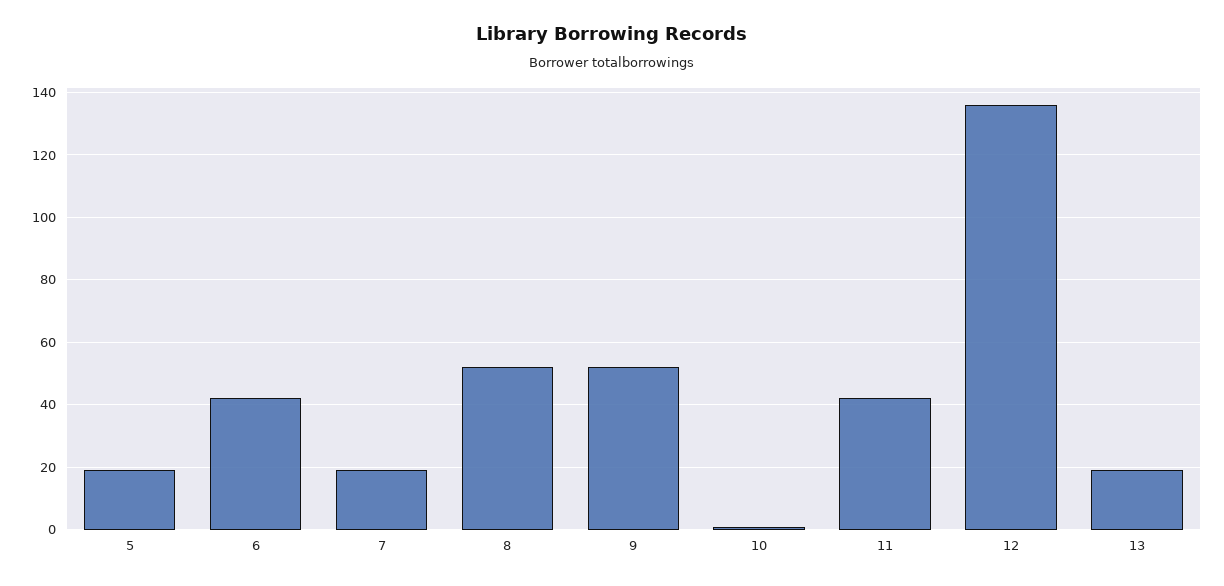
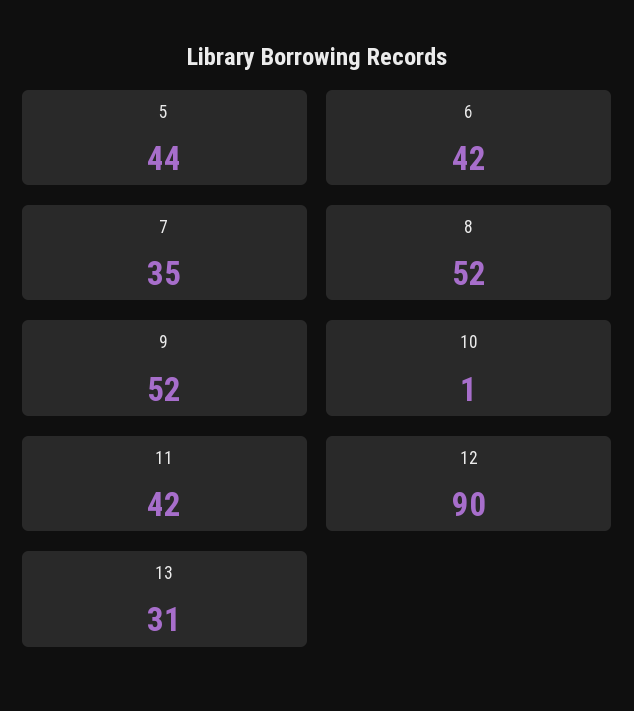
5: 20 -> 44
7: 20 -> 35
12: 135 -> 90
13: 20 -> 31

